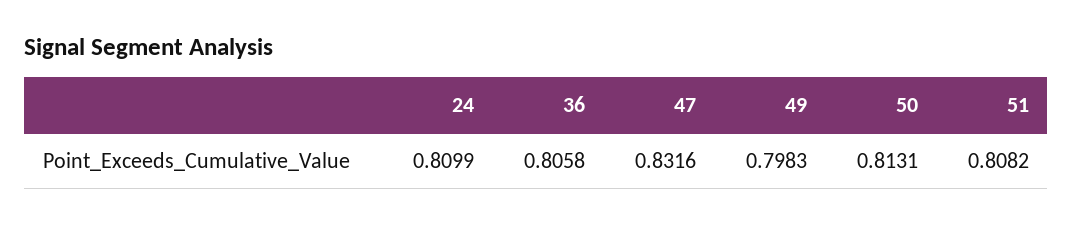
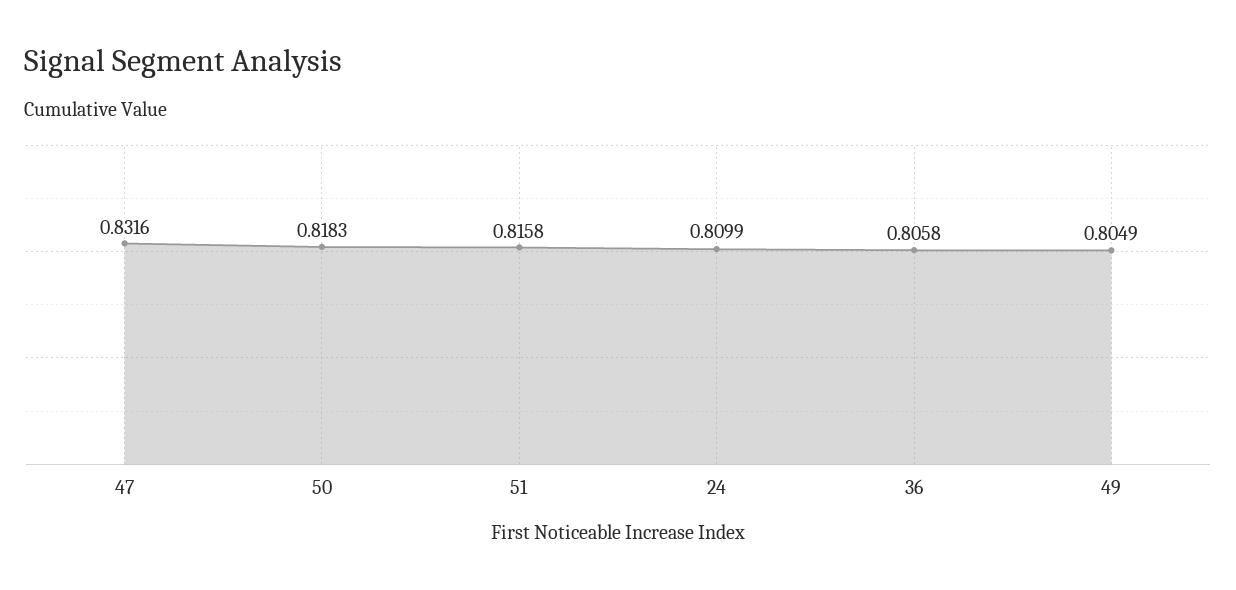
49: 0.7983 -> 0.8049
50: 0.8131 -> 0.8183
51: 0.8082 -> 0.8158

